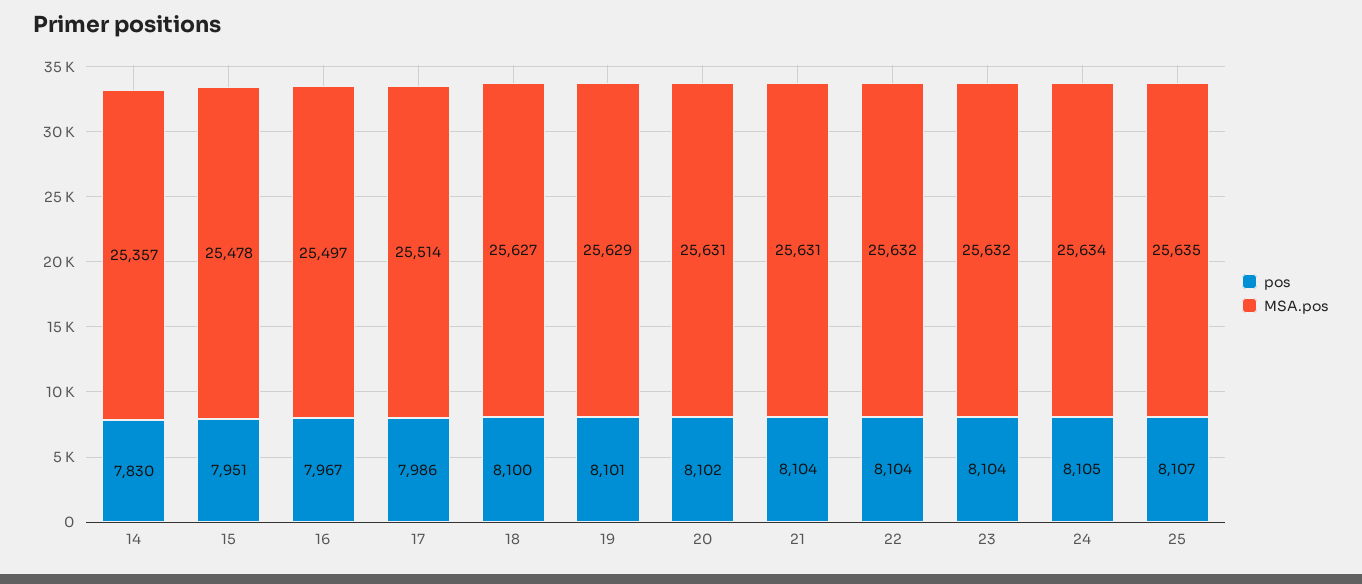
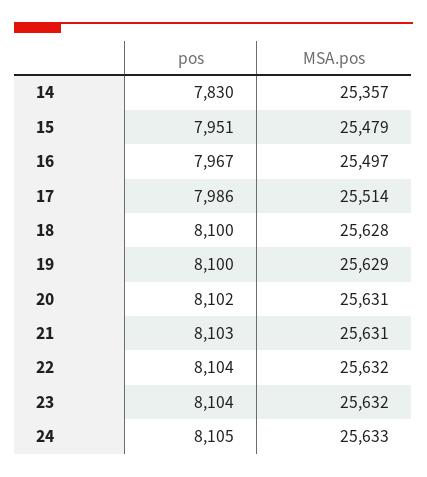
MSA.pos, 15: 25478 -> 25479
MSA.pos, 18: 25627 -> 25628
pos, 19: 8101 -> 8100
pos, 21: 8104 -> 8103
MSA.pos, 24: 25634 -> 25633
pos, 25: 8107 -> none
MSA.pos, 25: 25635 -> none

